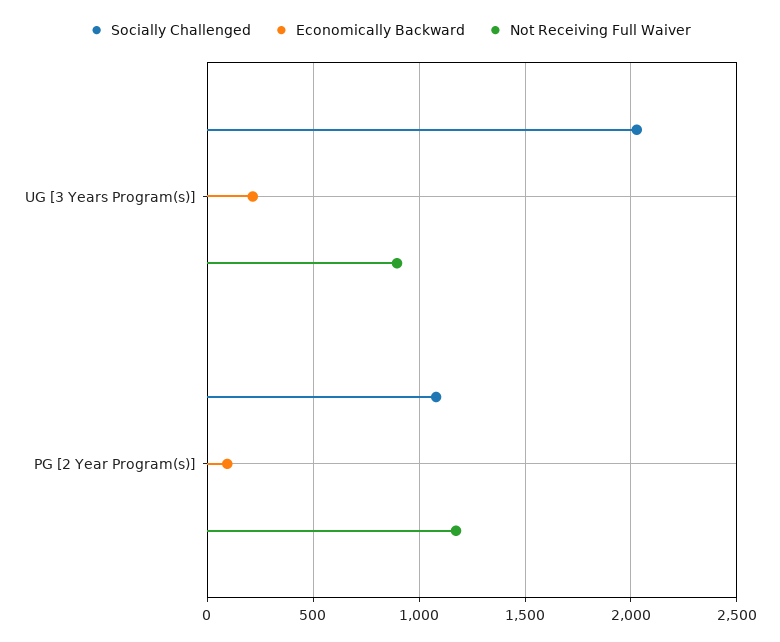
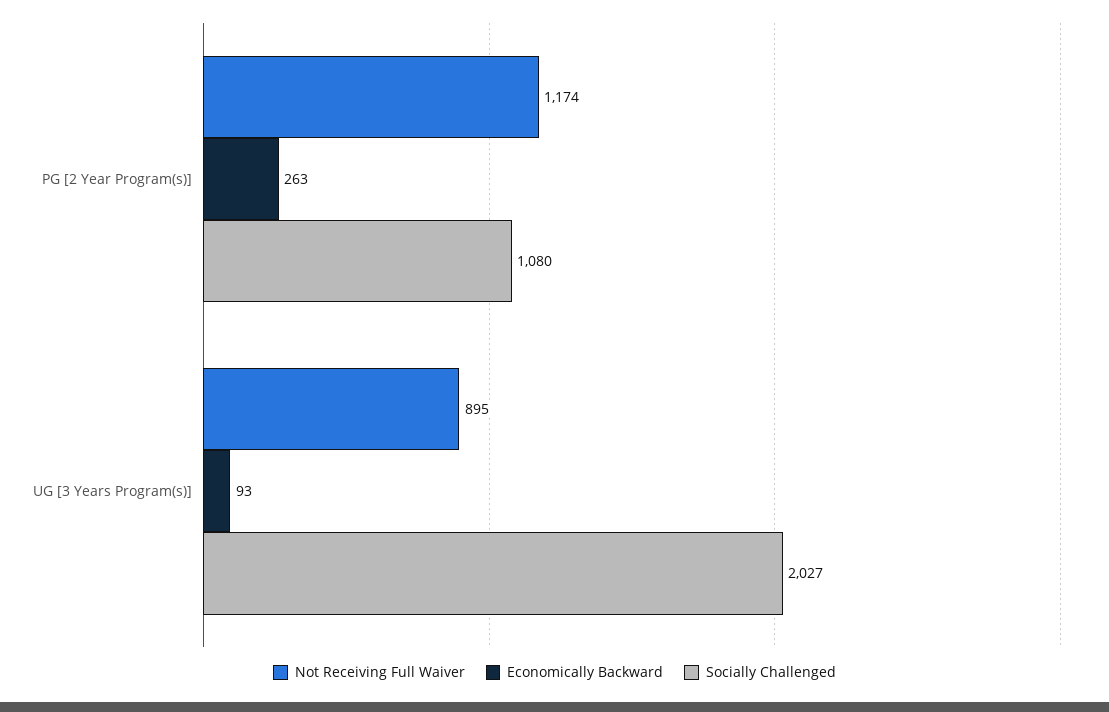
Economically Backward, UG [3 Years Program(s)]: 200 -> 93
Economically Backward, PG [2 Year Program(s)]: 100 -> 263

